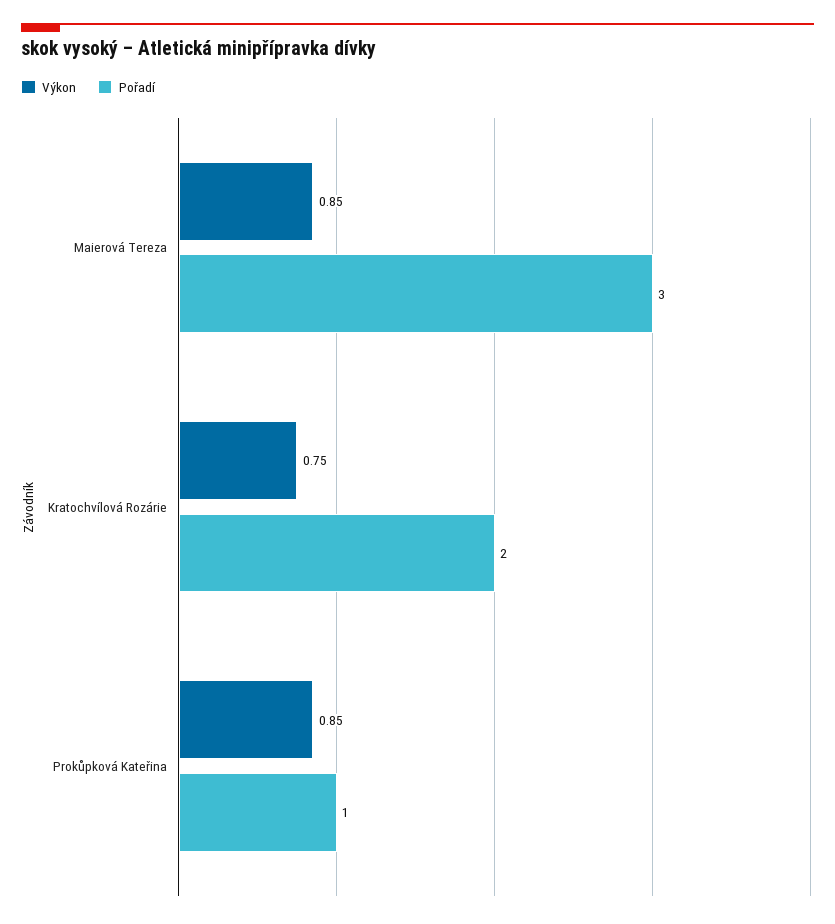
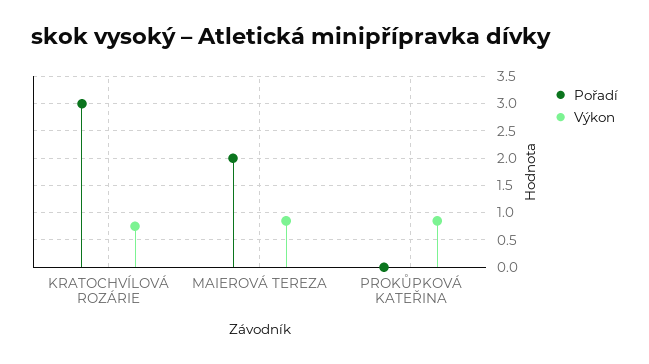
Pořadí, Maierová Tereza: 3 -> 2
Pořadí, Kratochvílová Rozárie: 2 -> 3
Pořadí, Prokůpková Kateřina: 1 -> 0

